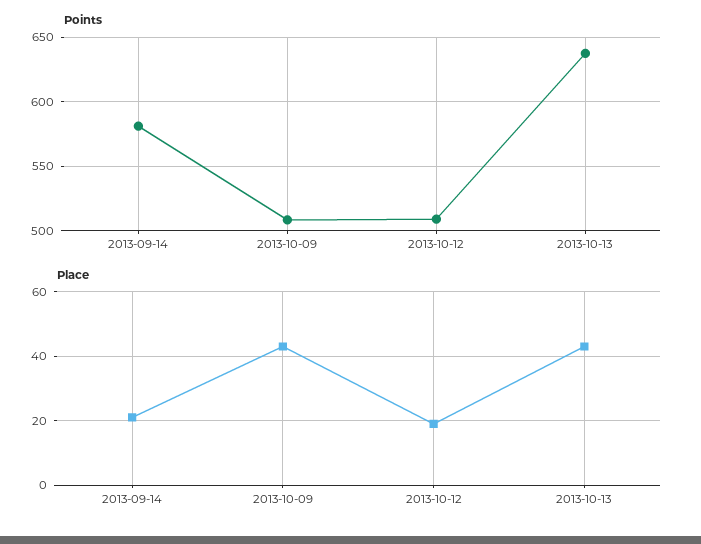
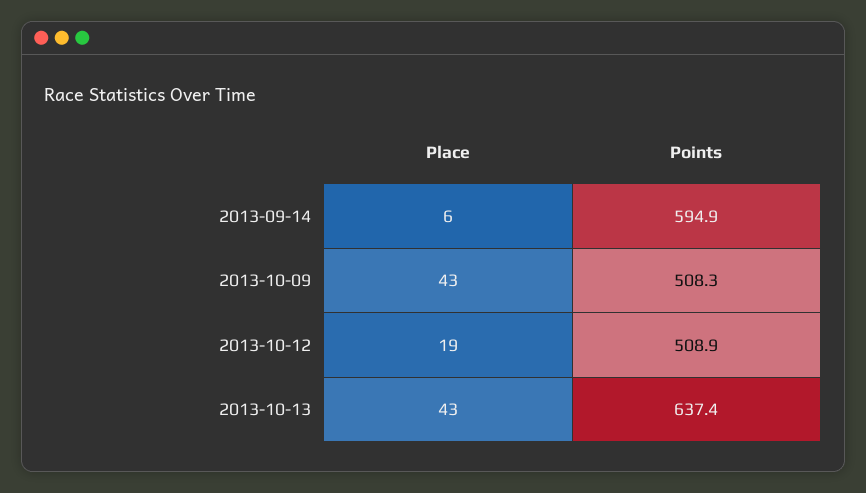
Points, 2013-09-14: 580 -> 594.9
Place, 2013-09-14: 20 -> 6

